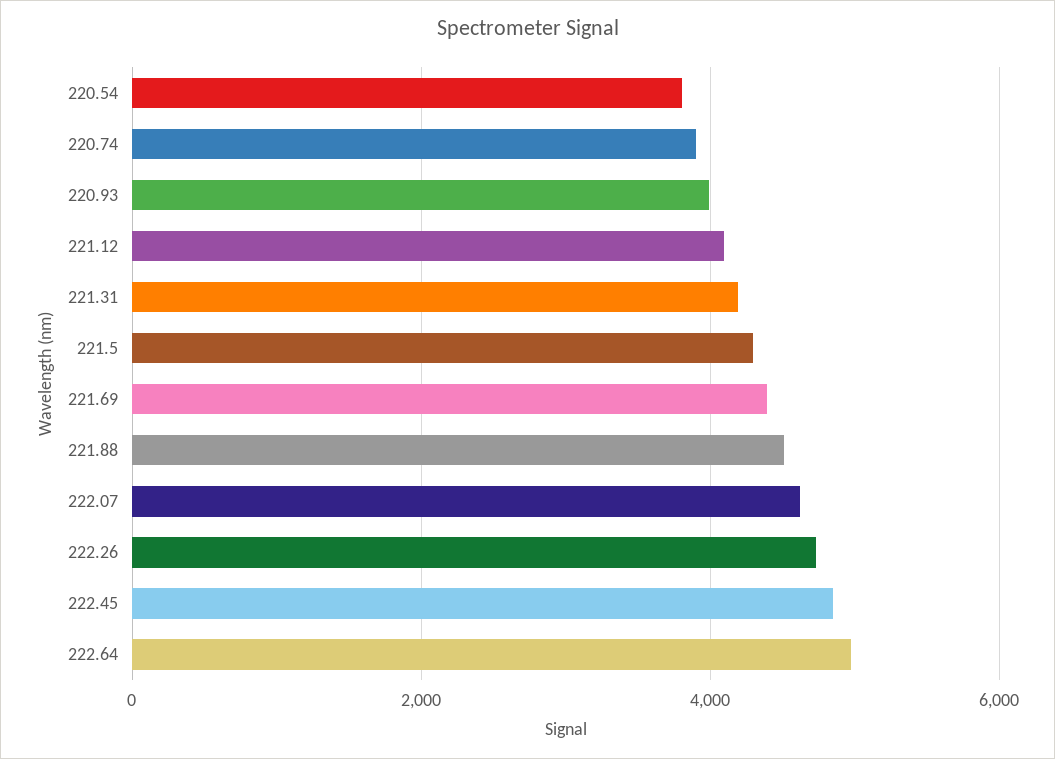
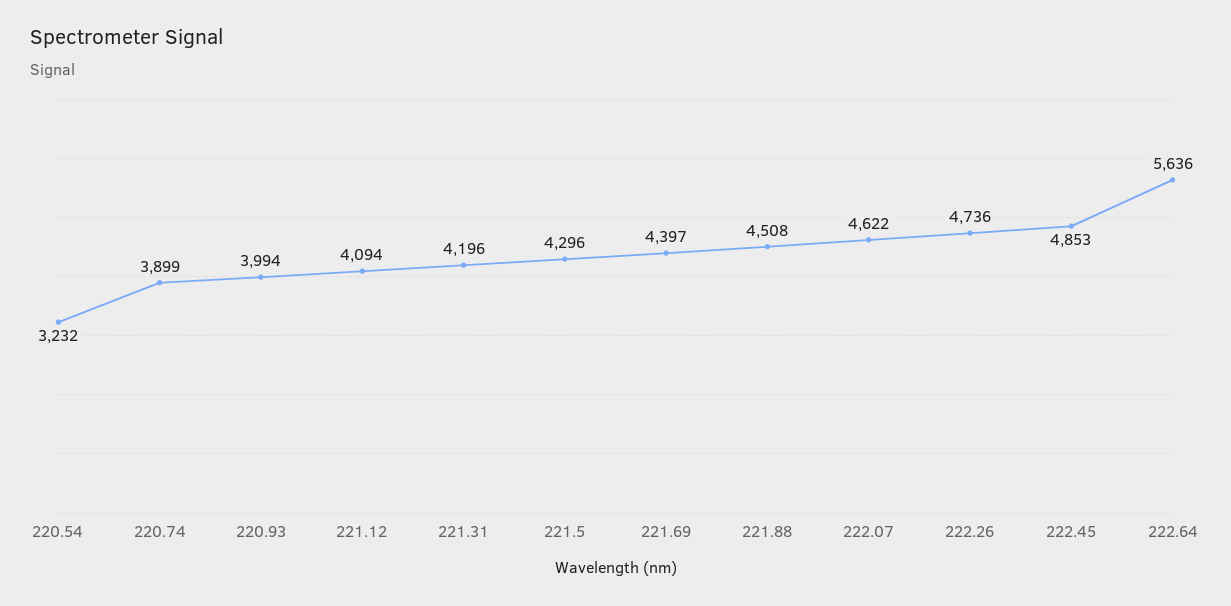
220.54: 3800 -> 3232
222.64: 5000 -> 5636

